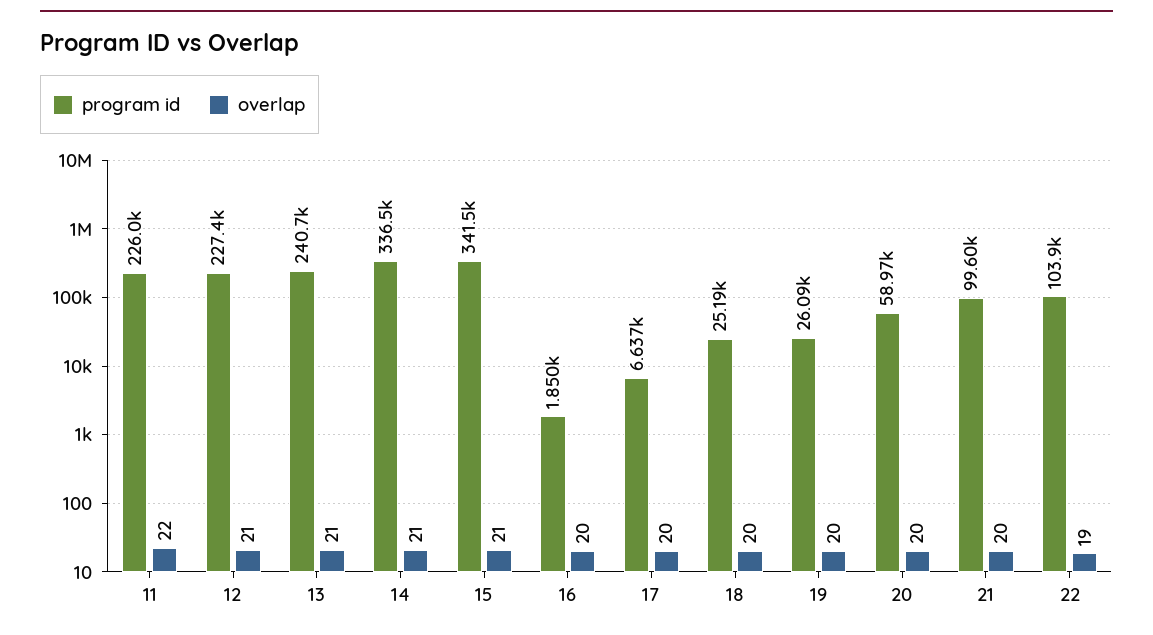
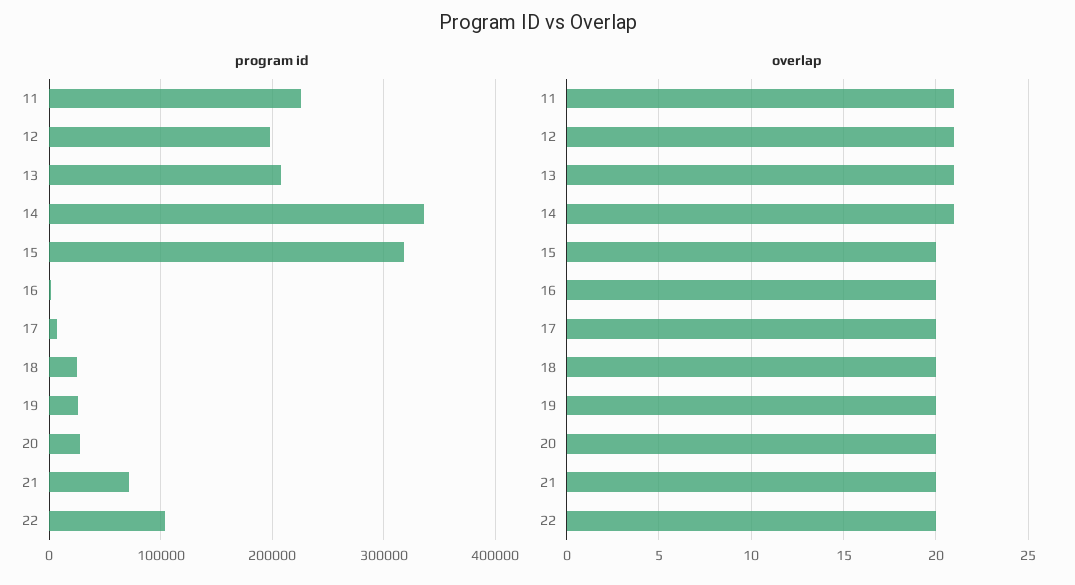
overlap, 11: 22 -> 21
program id, 12: 227400 -> 200000
program id, 13: 240700 -> 210000
program id, 15: 341500 -> 320000
overlap, 15: 21 -> 20
program id, 20: 58970 -> 30000
program id, 21: 99600 -> 70000
overlap, 22: 19 -> 20

